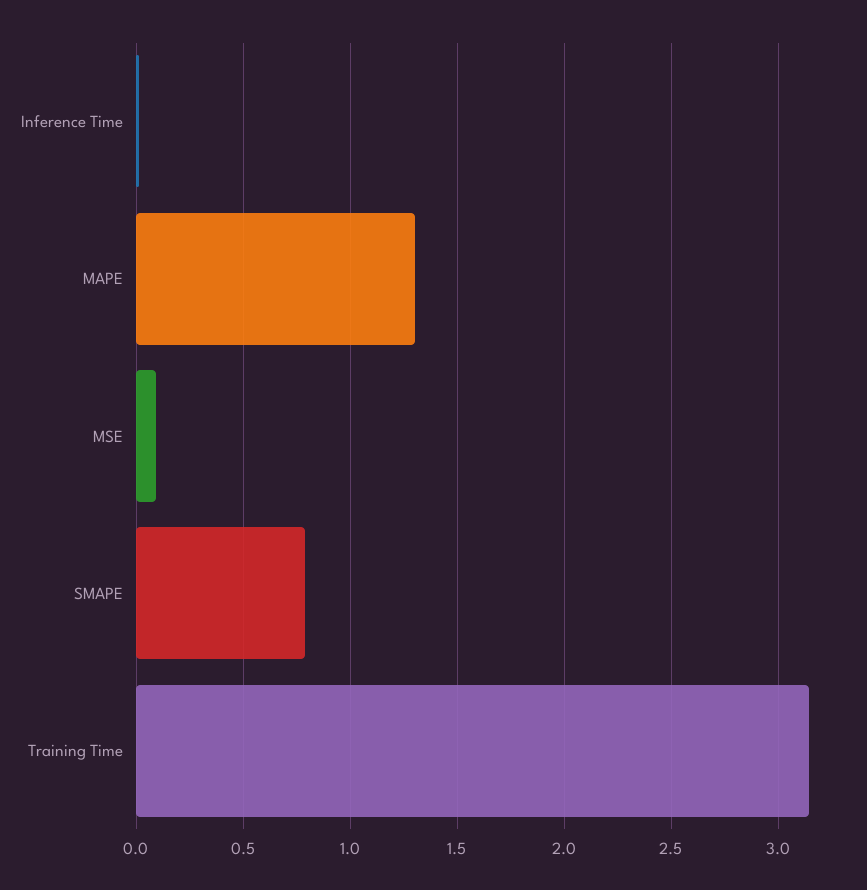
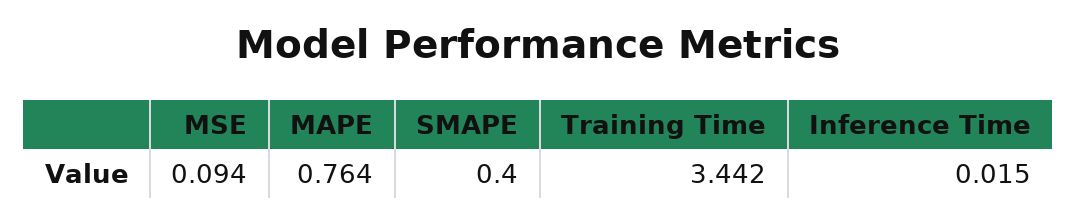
MAPE: 1.3 -> 0.764
SMAPE: 0.8 -> 0.4
Training Time: 3.15 -> 3.442

